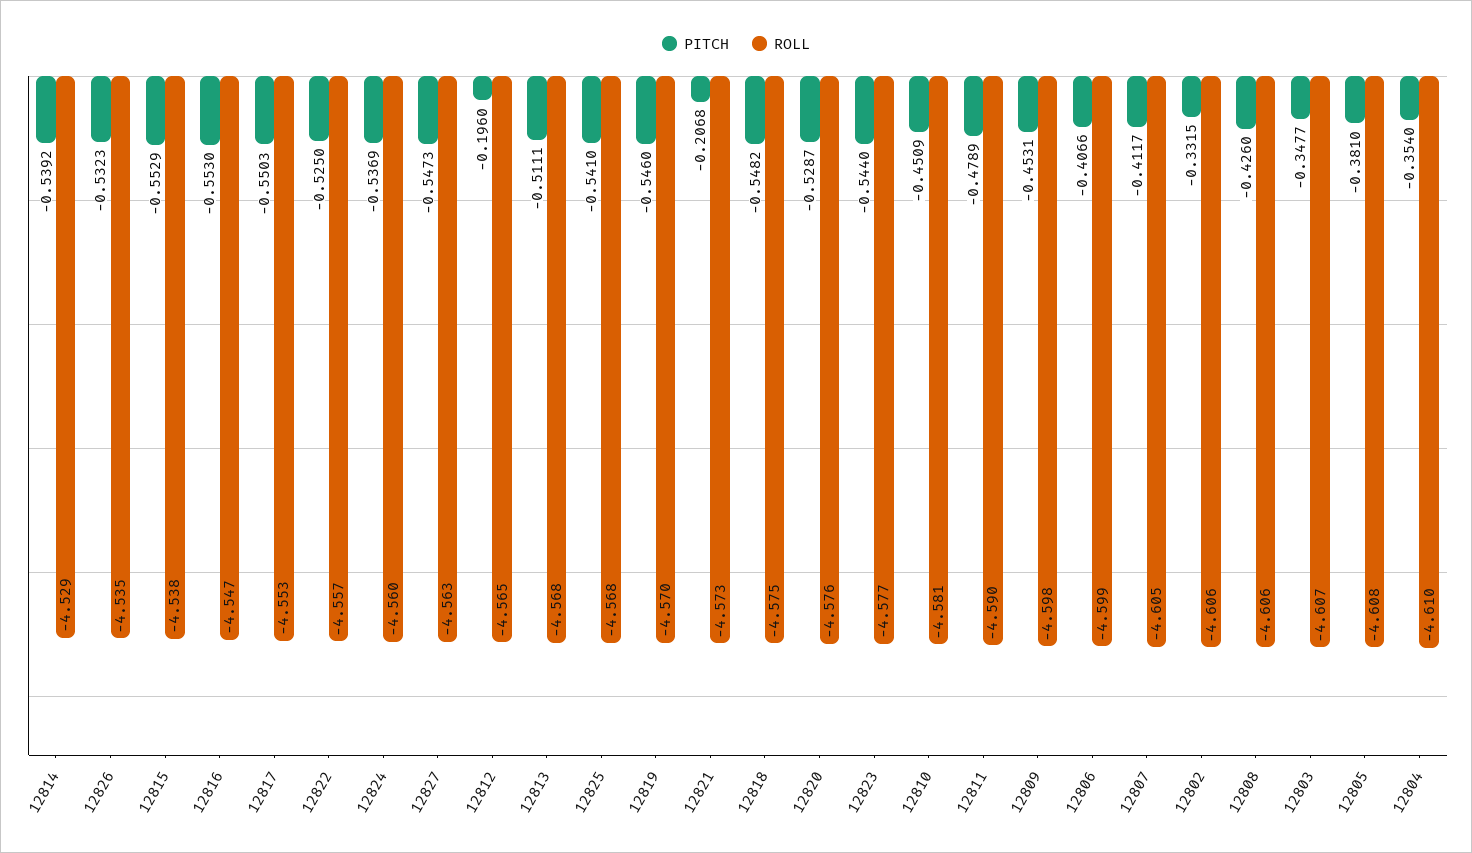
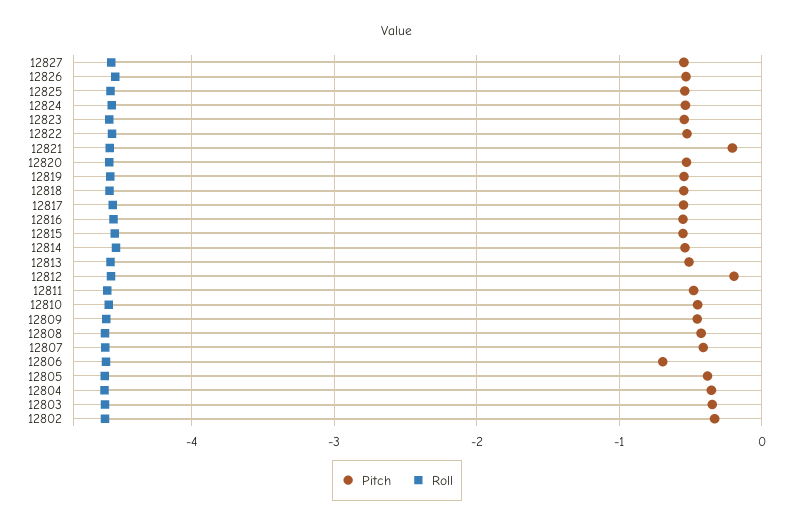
PITCH, 12806: -0.4066 -> -0.7

